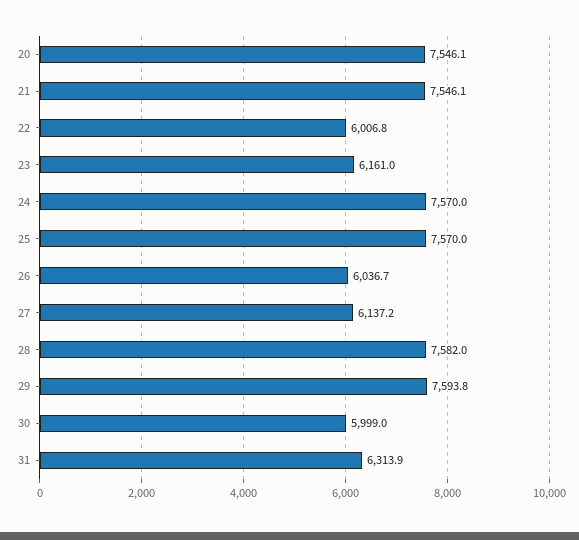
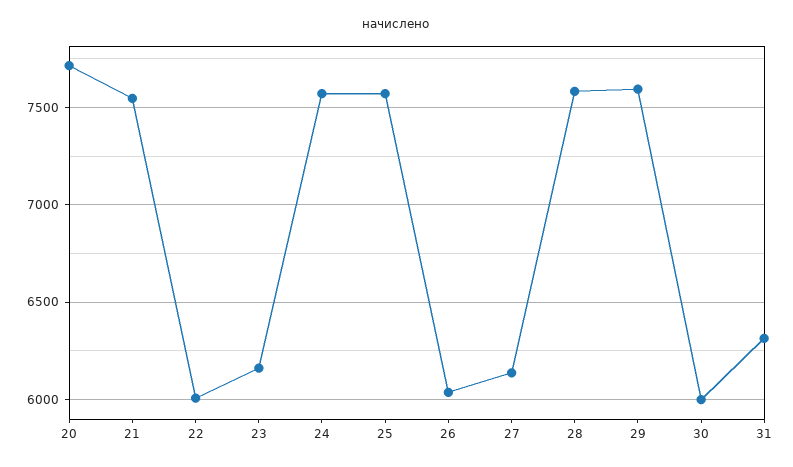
20: 7546.1 -> 7700

